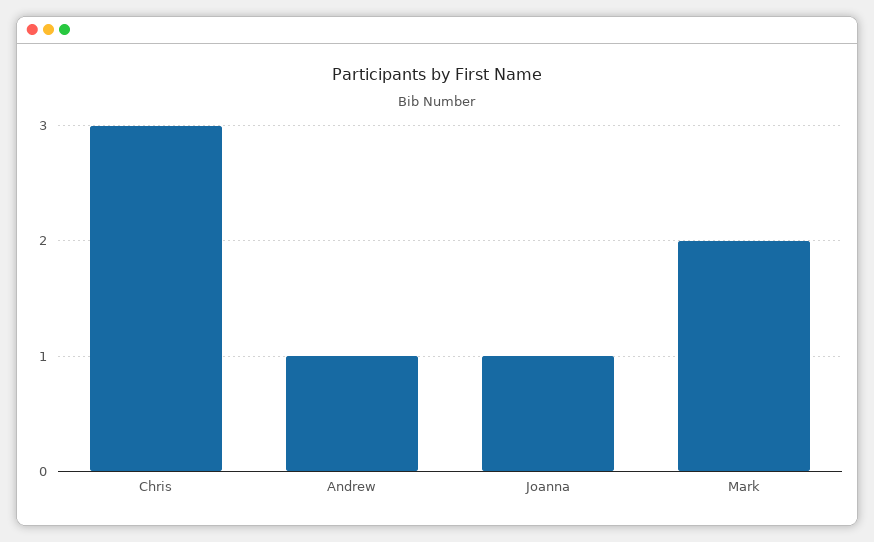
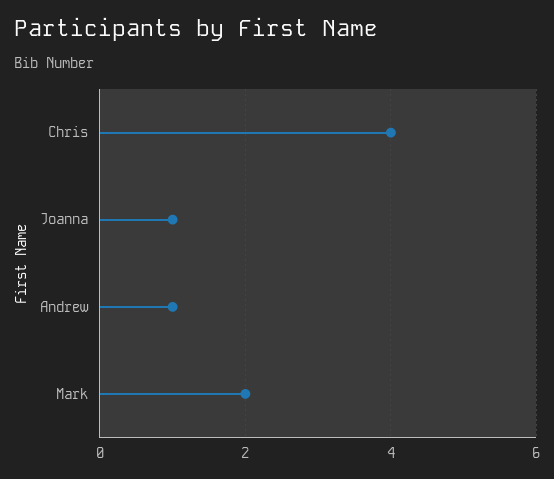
Chris: 3 -> 4

